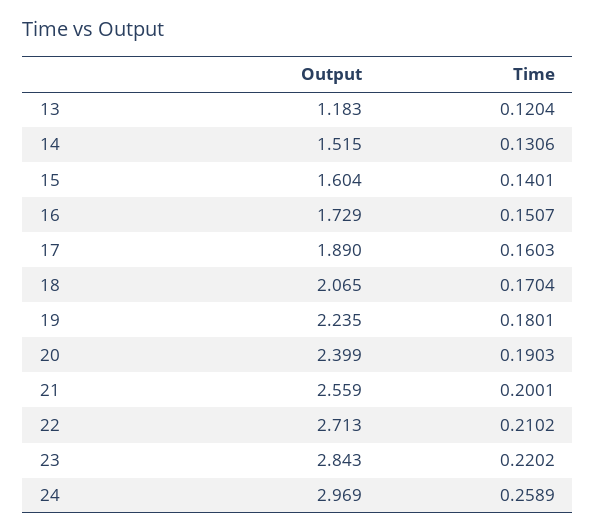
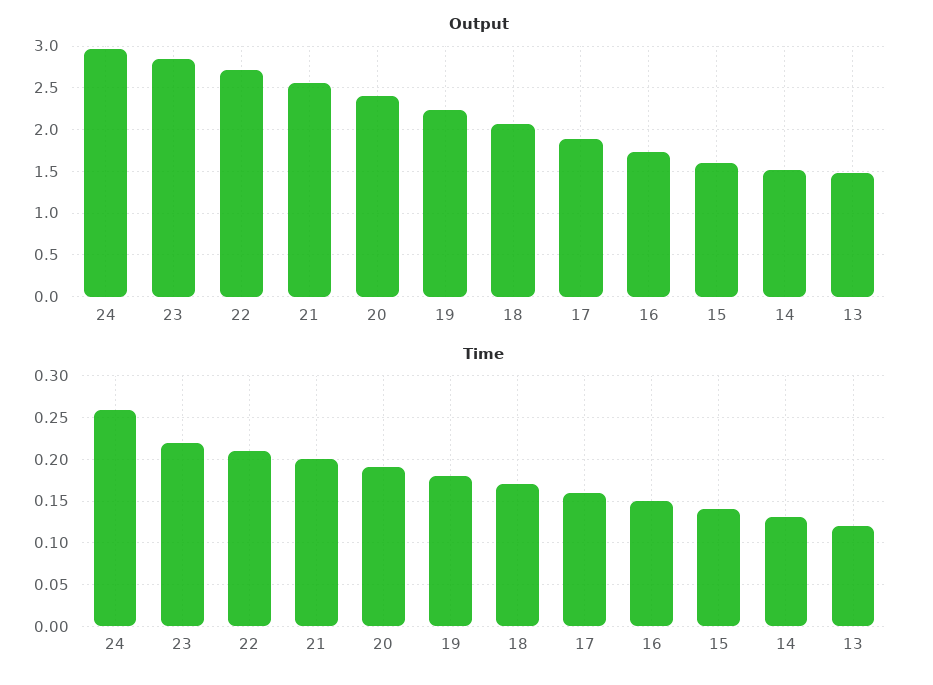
Output, 13: 1.183 -> 1.5

